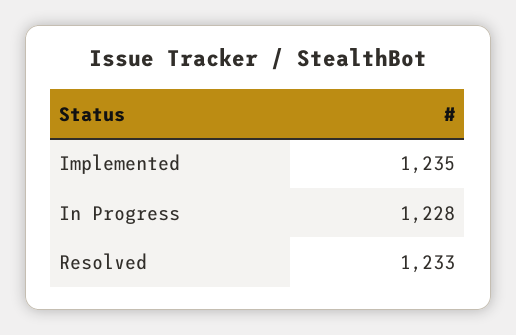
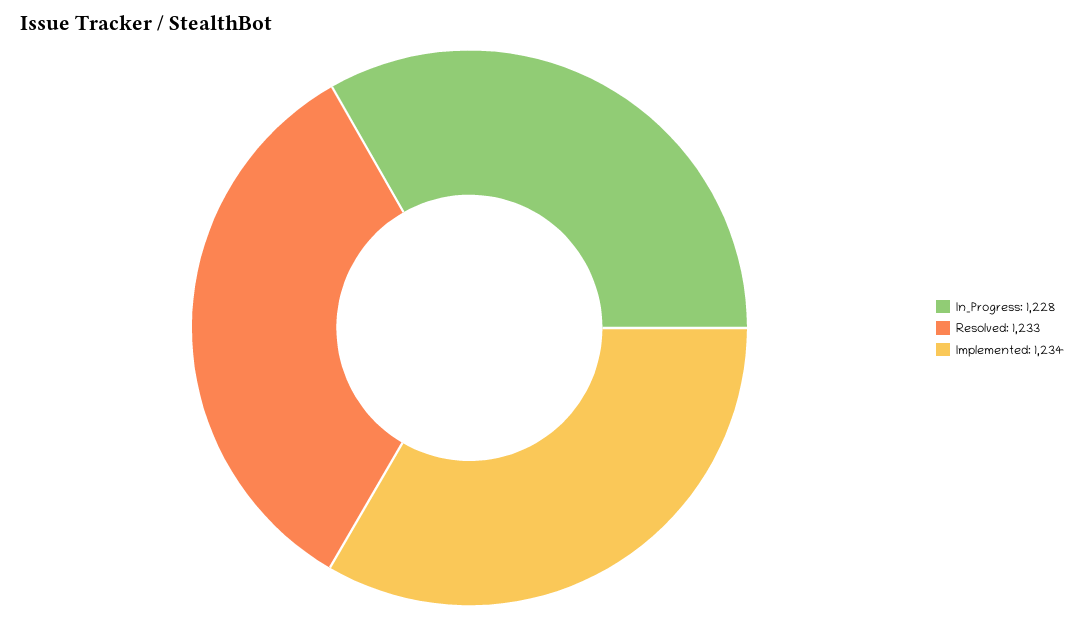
Implemented: 1235 -> 1234

